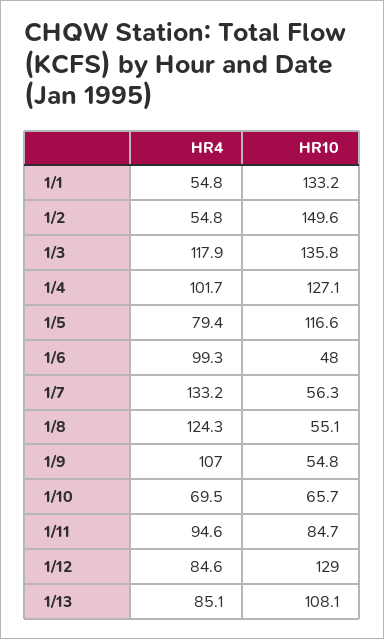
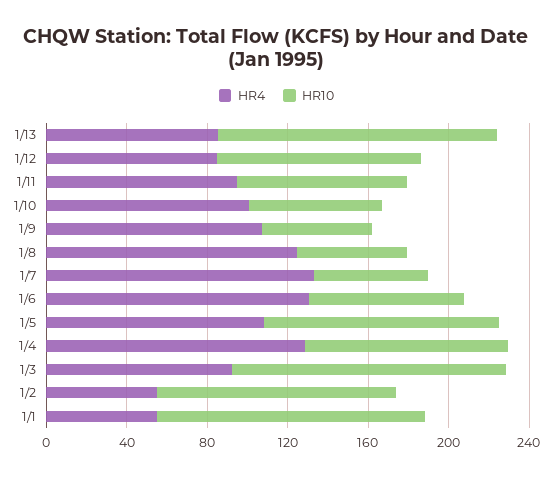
HR10, 1/2: 149.6 -> 120
HR4, 1/3: 117.9 -> 90
HR4, 1/4: 101.7 -> 130
HR10, 1/4: 127.1 -> 100
HR4, 1/5: 79.4 -> 110
HR4, 1/6: 99.3 -> 130
HR10, 1/6: 48 -> 80
HR4, 1/10: 69.5 -> 100
HR10, 1/12: 129 -> 100
HR10, 1/13: 108.1 -> 140

